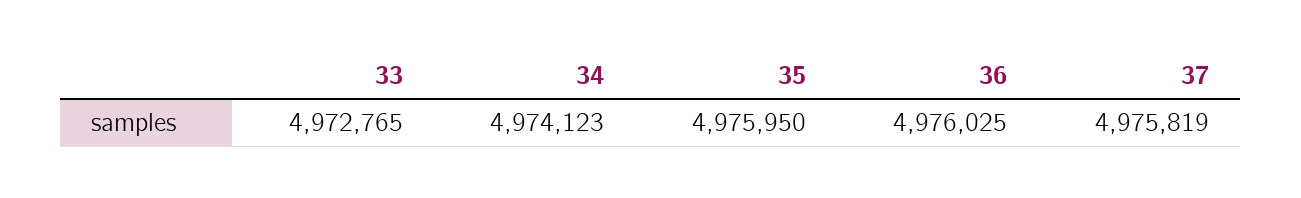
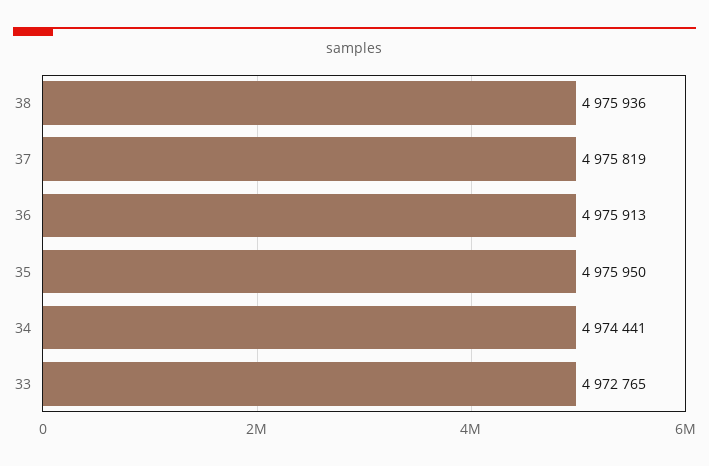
34: 4974123 -> 4974441
36: 4976025 -> 4975913
38: none -> 4975936

